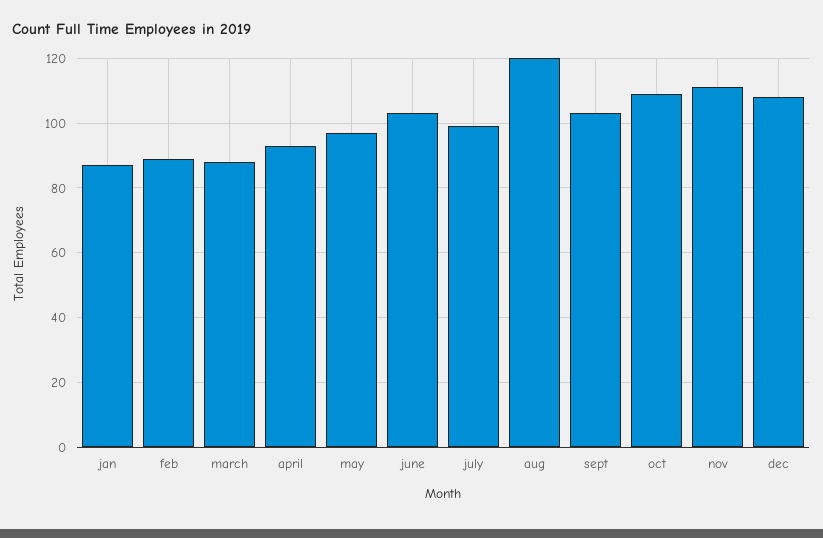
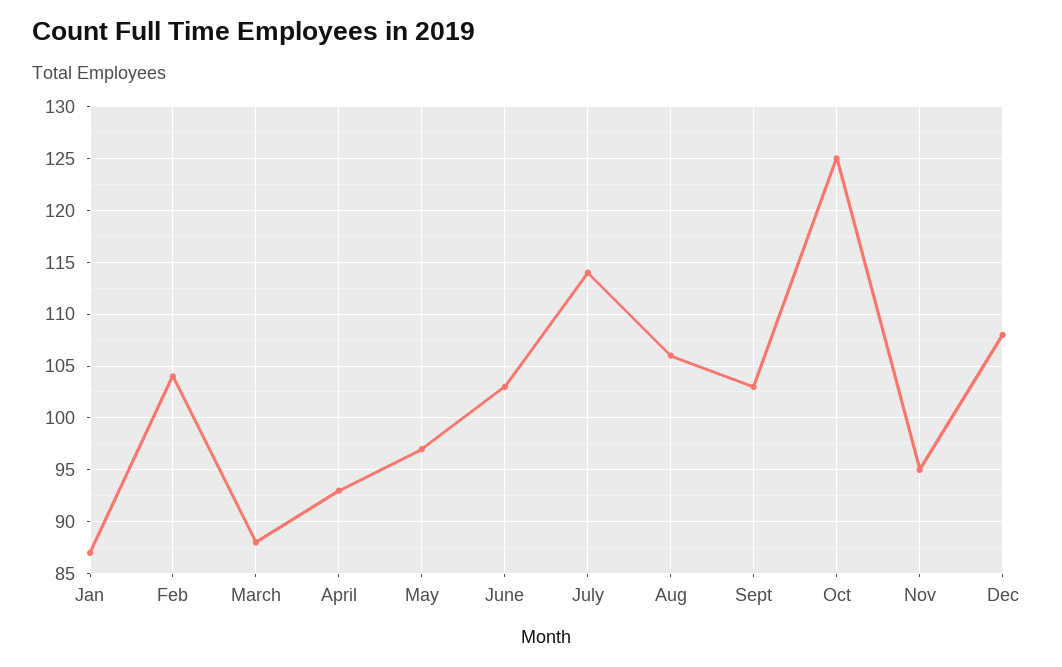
feb: 90 -> 104
july: 100 -> 114
aug: 120 -> 106
oct: 110 -> 125
nov: 110 -> 95

